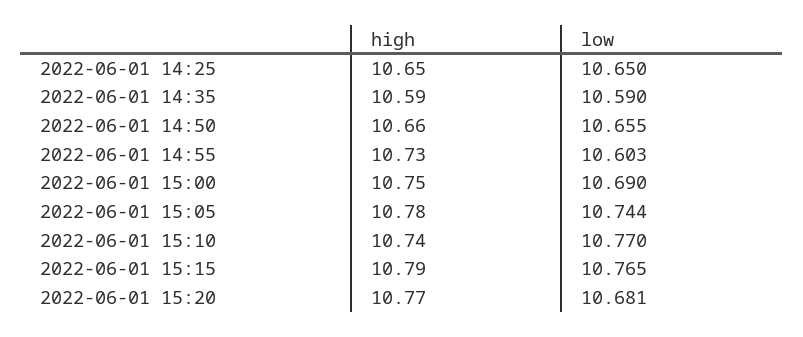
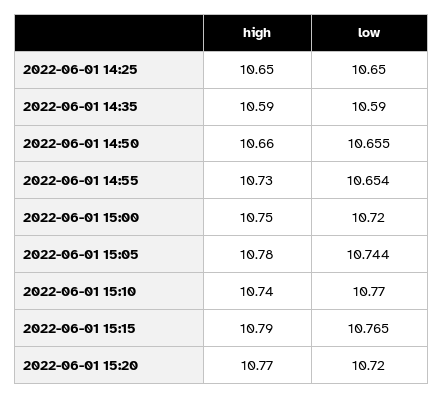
low, 2022-06-01 14:55: 10.603 -> 10.654
low, 2022-06-01 15:00: 10.69 -> 10.72
low, 2022-06-01 15:20: 10.681 -> 10.72

